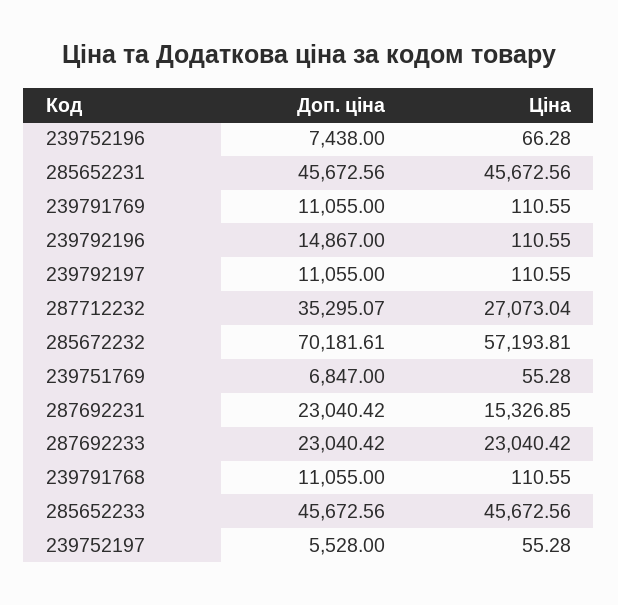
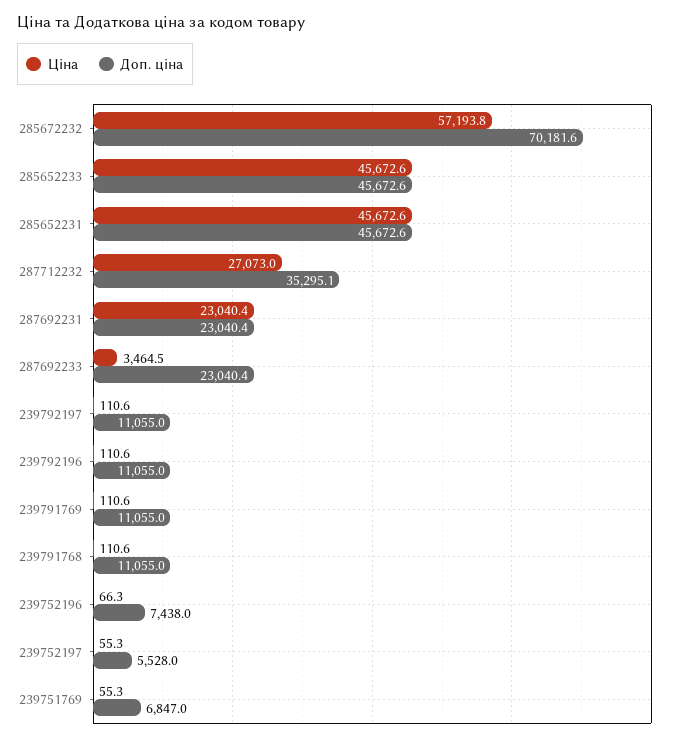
Доп. ціна, 239792196: 14867 -> 11055
Ціна, 287692231: 15326.85 -> 23040.4
Ціна, 287692233: 23040.42 -> 3464.5

